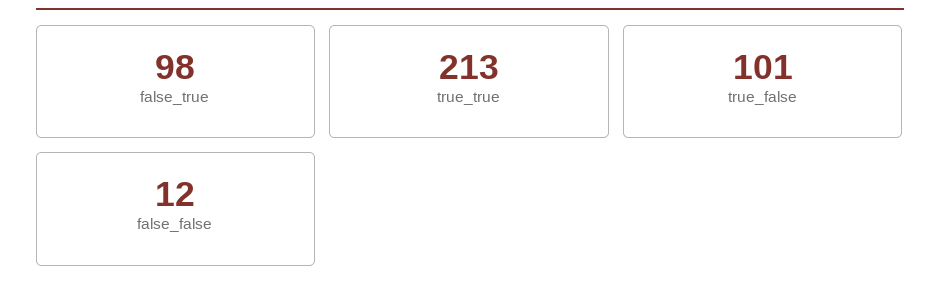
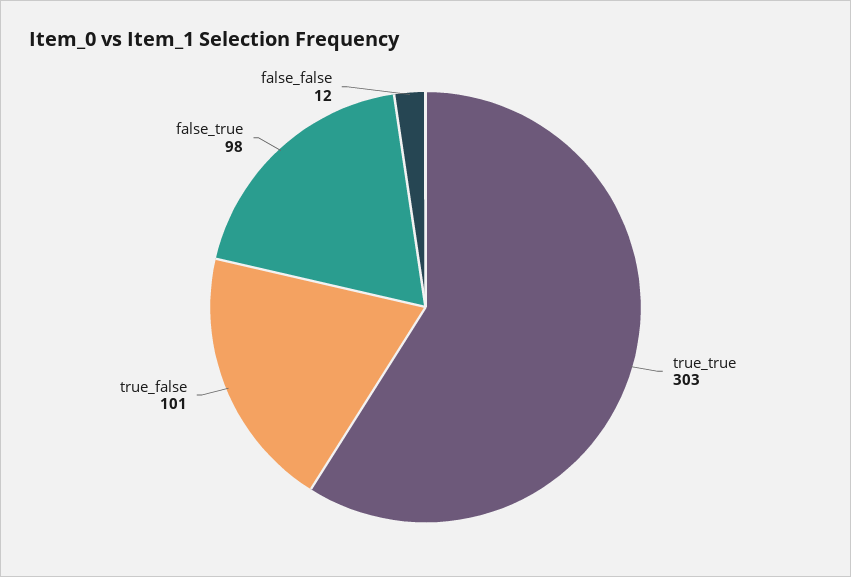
true_true: 213 -> 303

